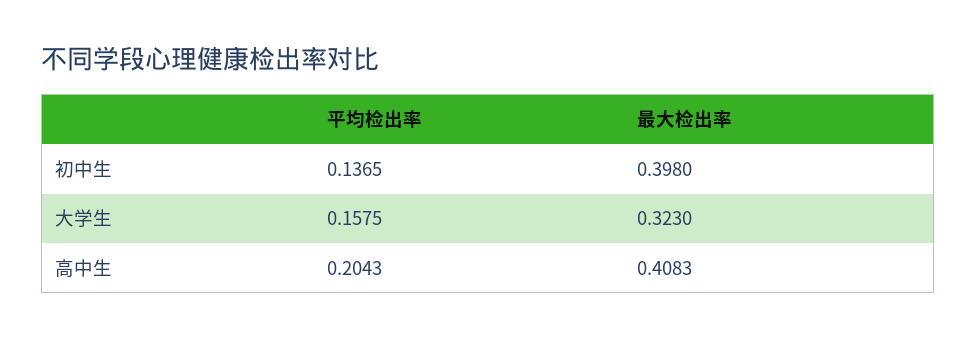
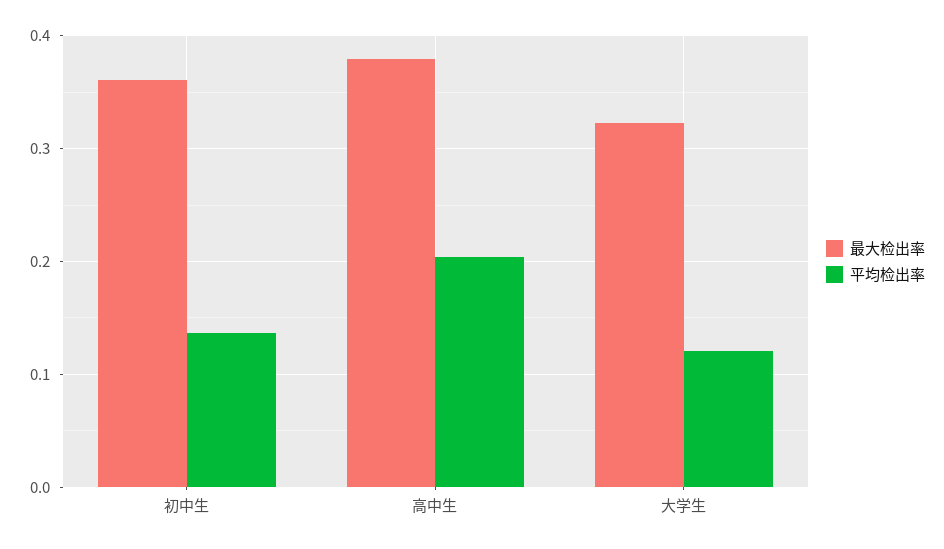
最大检出率, 初中生: 0.398 -> 0.36
平均检出率, 大学生: 0.1575 -> 0.12
最大检出率, 高中生: 0.4083 -> 0.38

